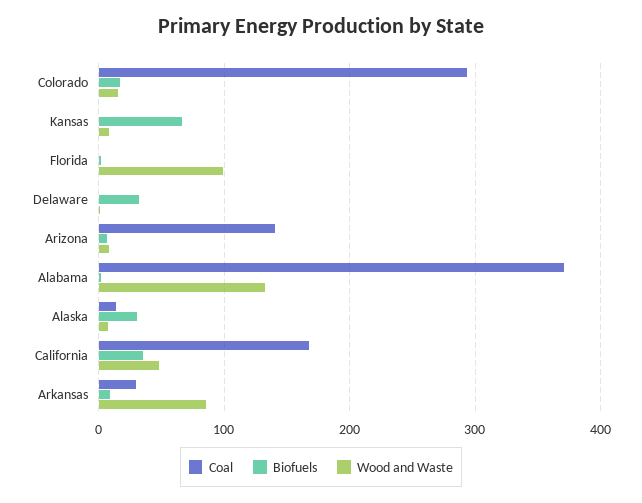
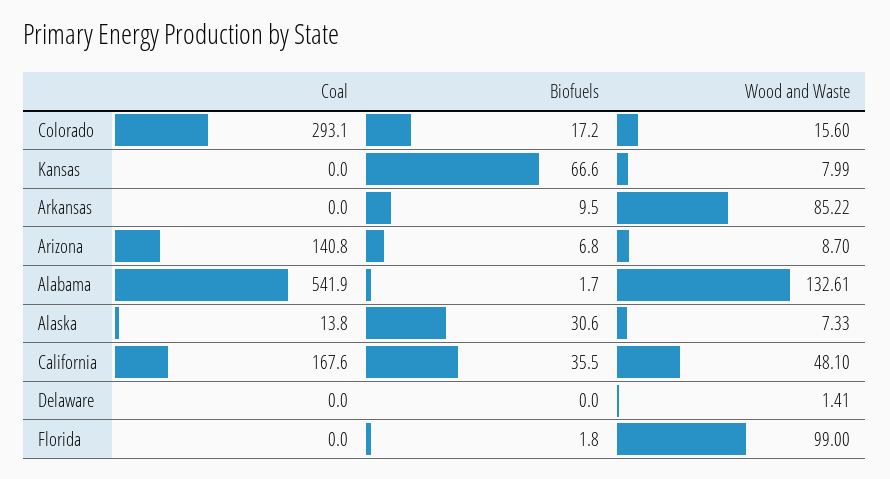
Biofuels, Delaware: 30 -> 0
Coal, Alabama: 370 -> 541.9
Coal, Arkansas: 30 -> 0

